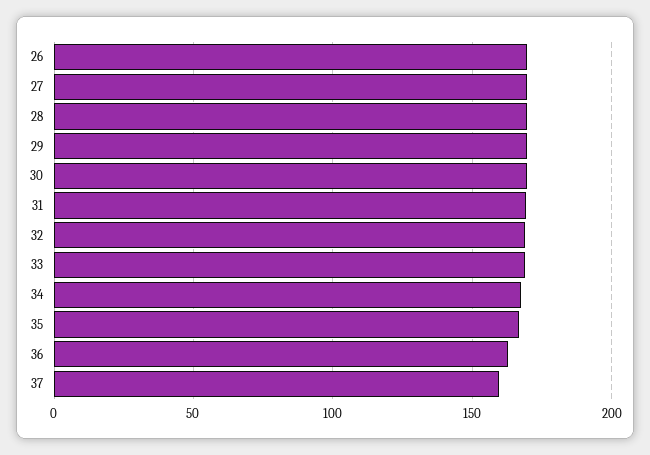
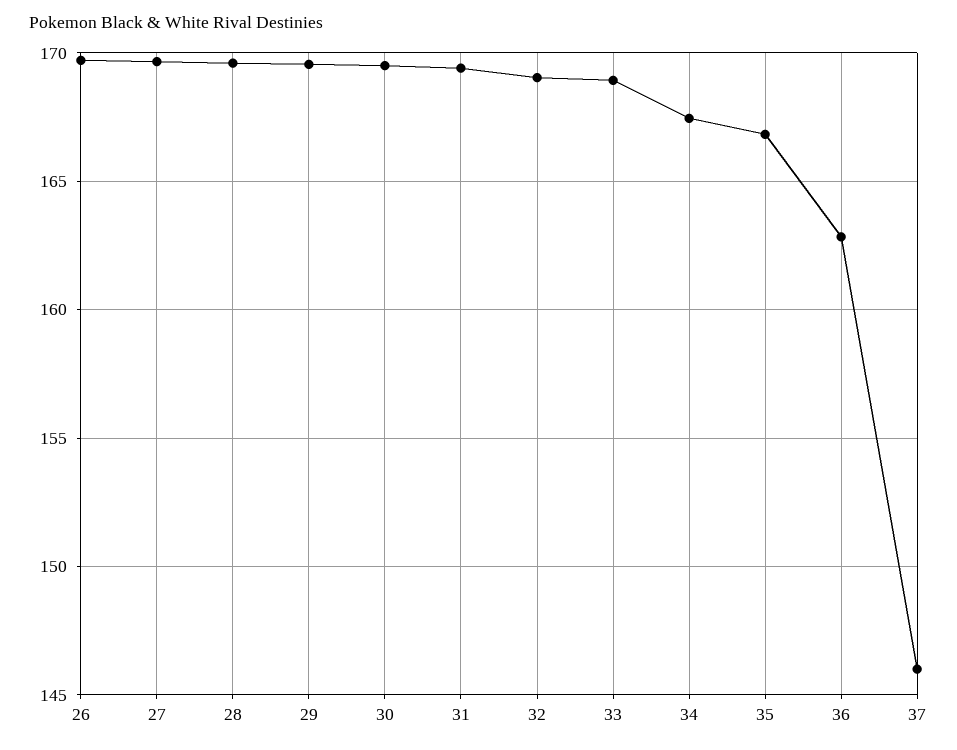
37: 160 -> 146

